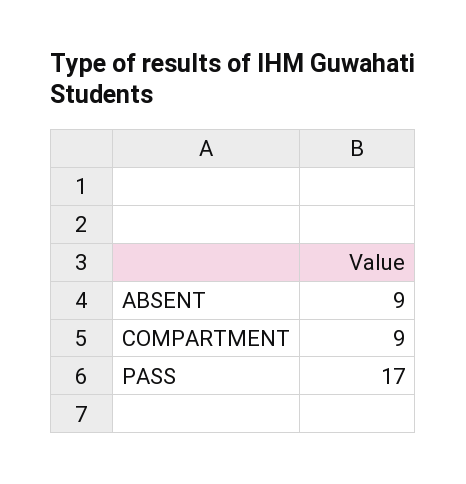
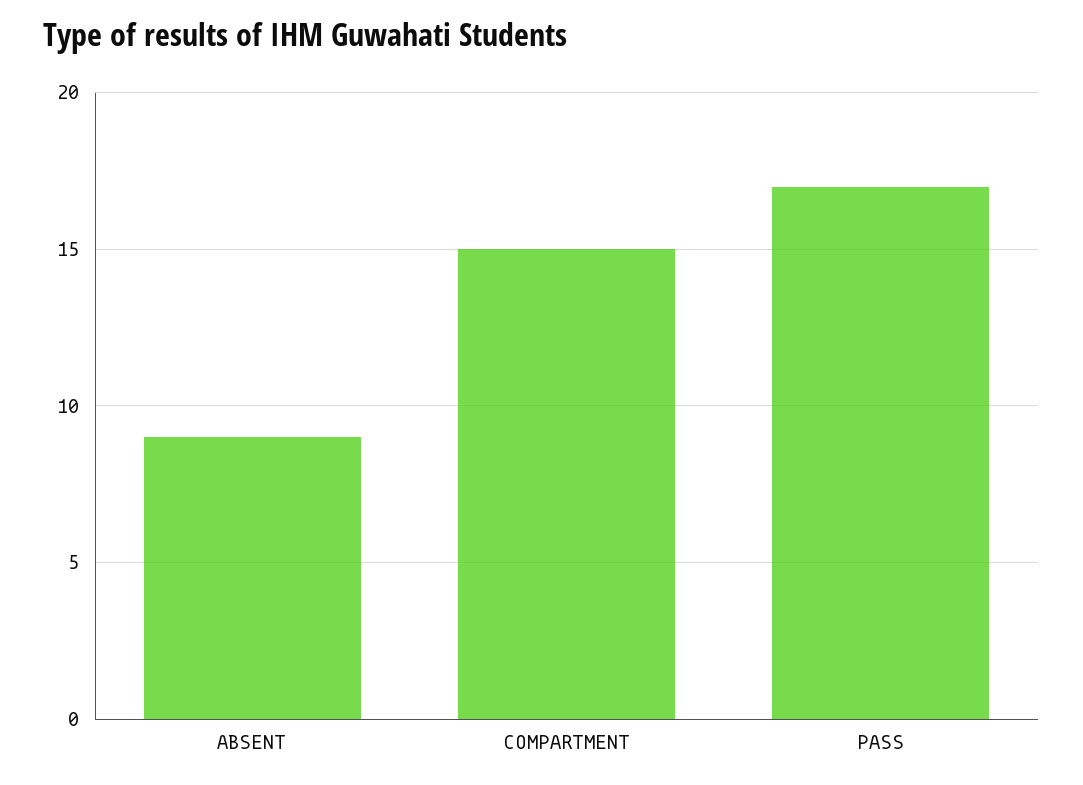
COMPARTMENT: 9 -> 15

